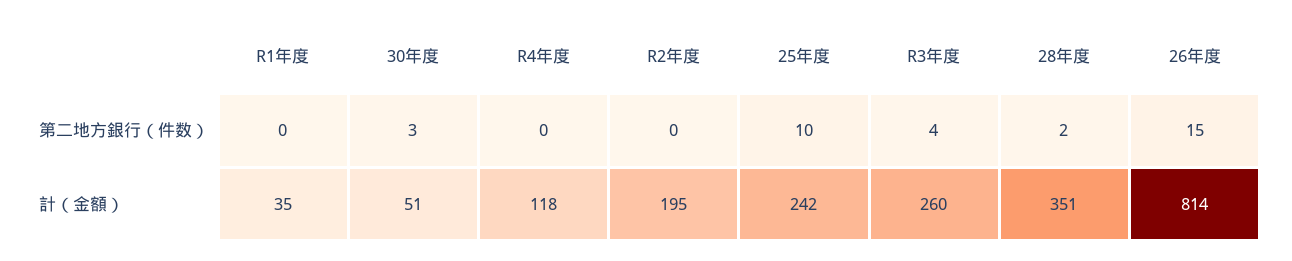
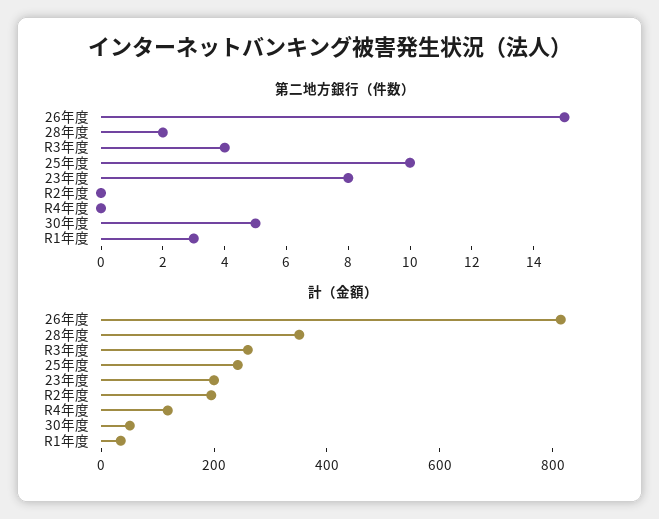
第二地方銀行（件数）, R1年度: 0 -> 3
第二地方銀行（件数）, 30年度: 3 -> 5
第二地方銀行（件数）, 23年度: none -> 8
計（金額）, 23年度: none -> 200

